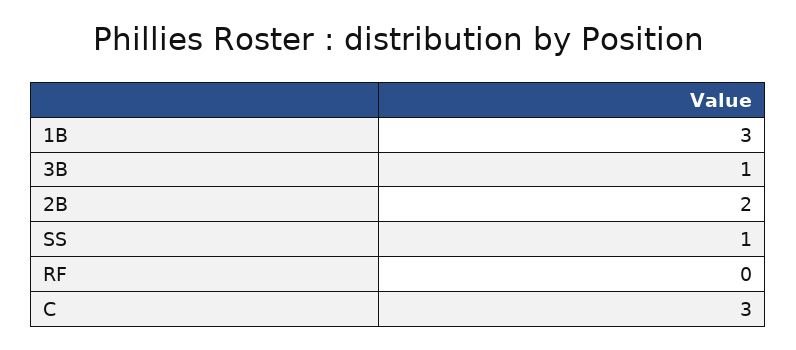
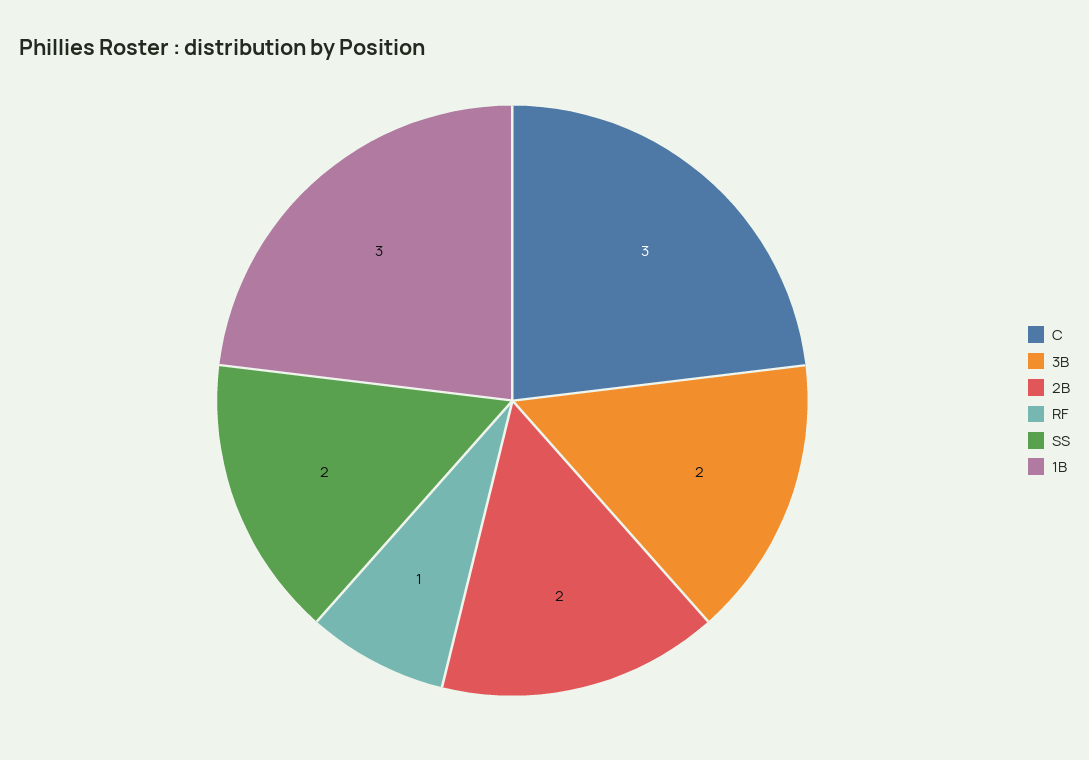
3B: 1 -> 2
SS: 1 -> 2
RF: 0 -> 1

